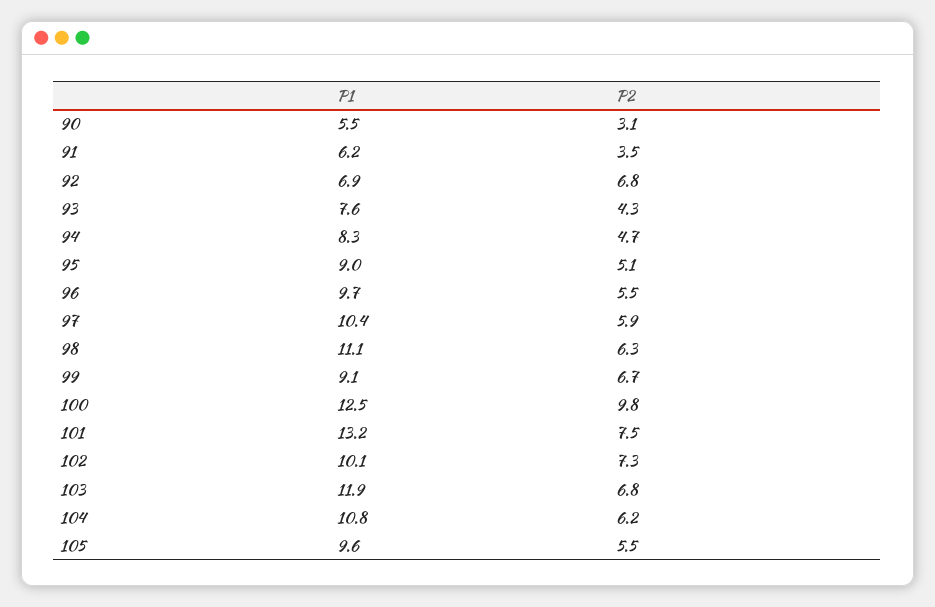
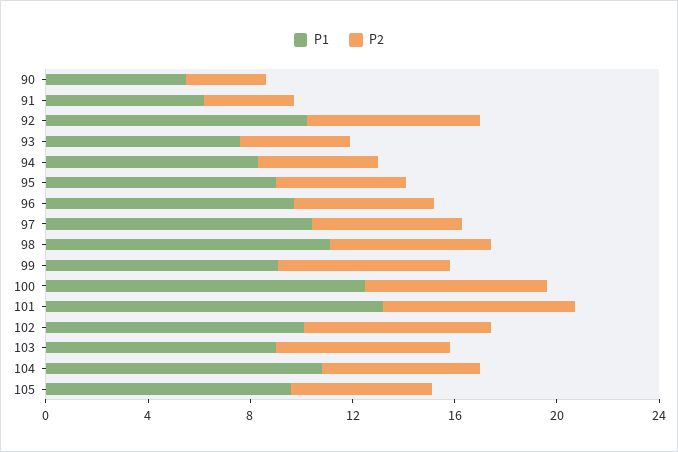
P1, 92: 6.9 -> 10
P2, 100: 9.8 -> 7
P1, 103: 11.9 -> 9

